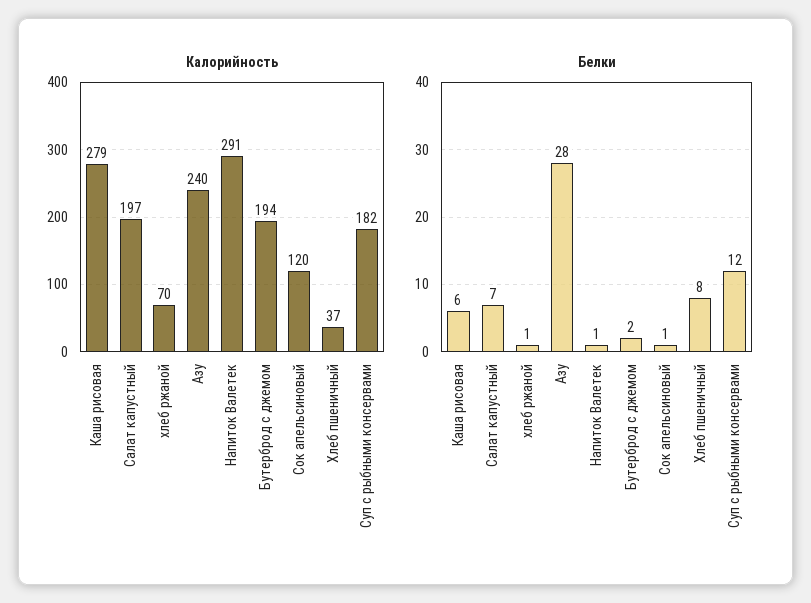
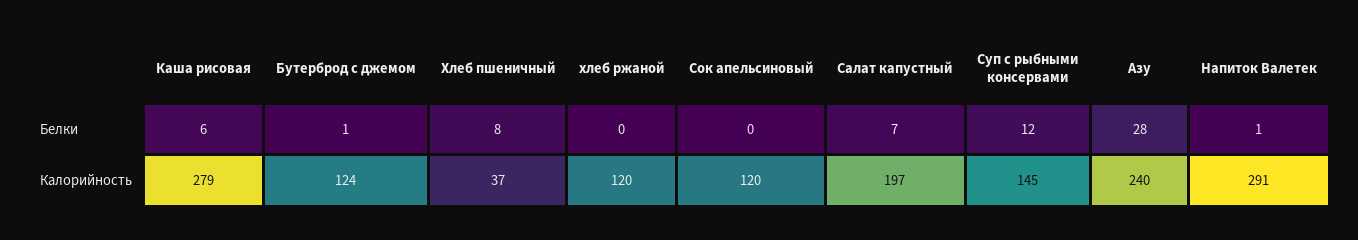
Калорийность, хлеб ржаной: 70 -> 120
Калорийность, Бутерброд с джемом: 194 -> 124
Калорийность, Суп с рыбными консервами: 182 -> 145
Белки, хлеб ржаной: 1 -> 0
Белки, Бутерброд с джемом: 2 -> 1
Белки, Сок апельсиновый: 1 -> 0

